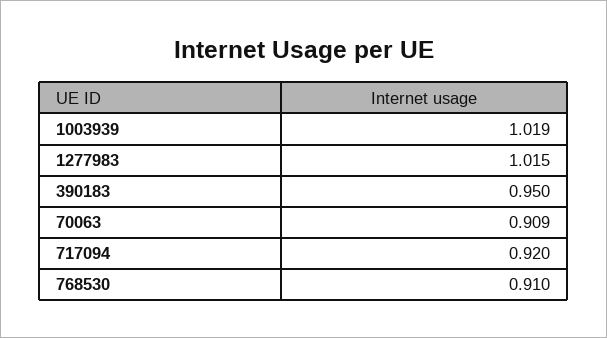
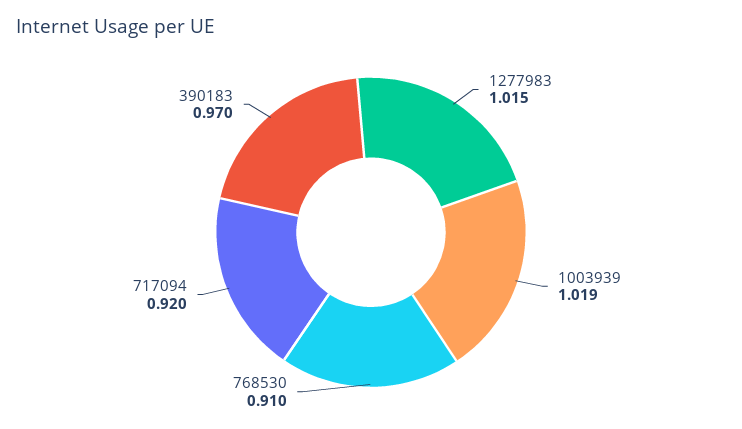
390183: 0.95 -> 0.97
70063: 0.909 -> none

